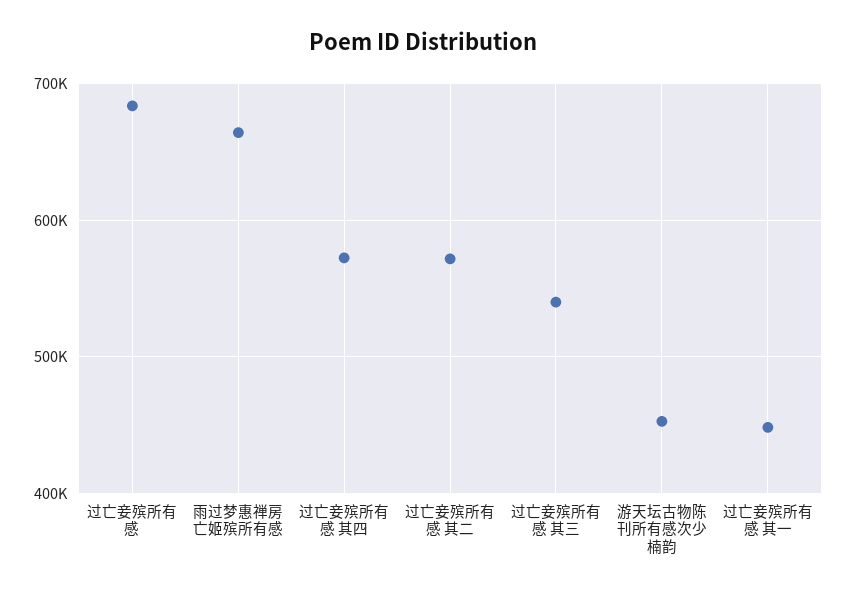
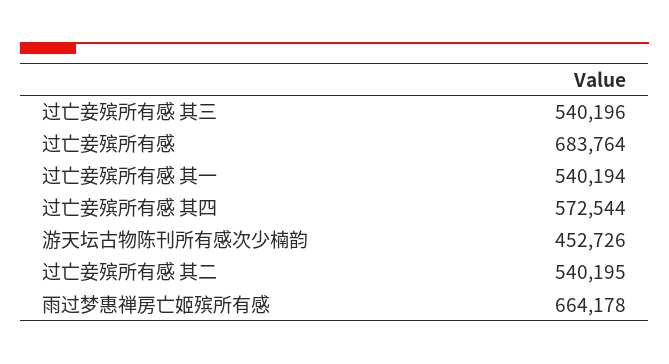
过亡妾殡所有感 其二: 570000 -> 540195
过亡妾殡所有感 其一: 450000 -> 540194

